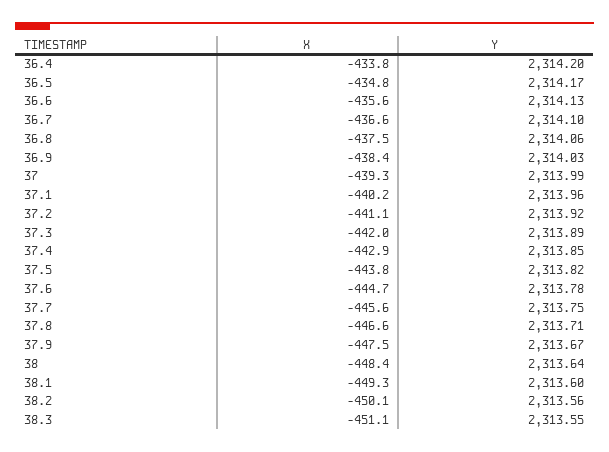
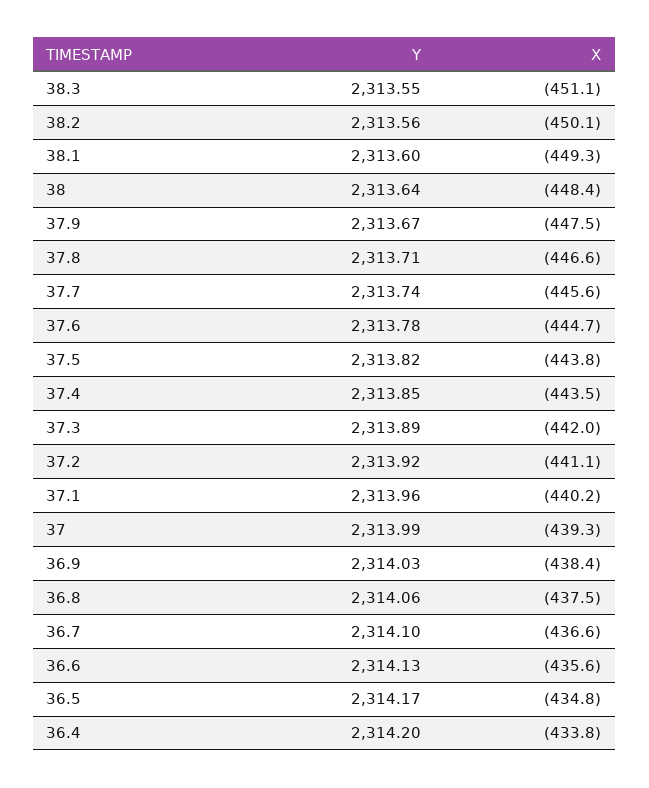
X, 37.4: -442.9 -> -443.5
Y, 37.7: 2313.75 -> 2313.74

